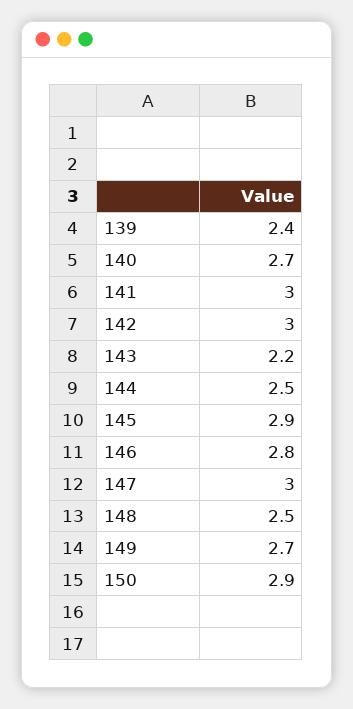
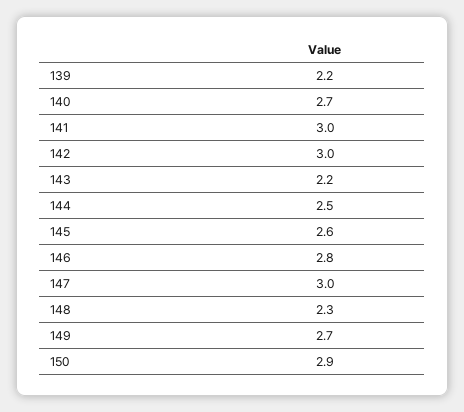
139: 2.4 -> 2.2
145: 2.9 -> 2.6
148: 2.5 -> 2.3

